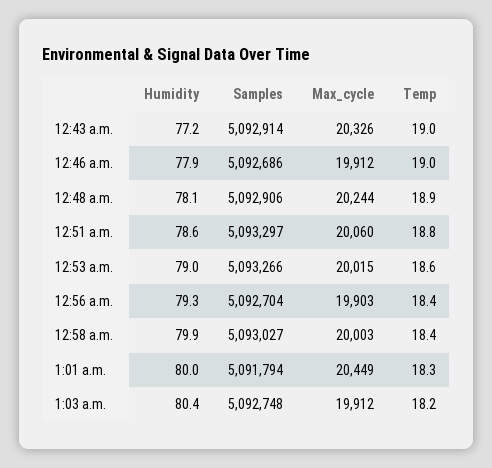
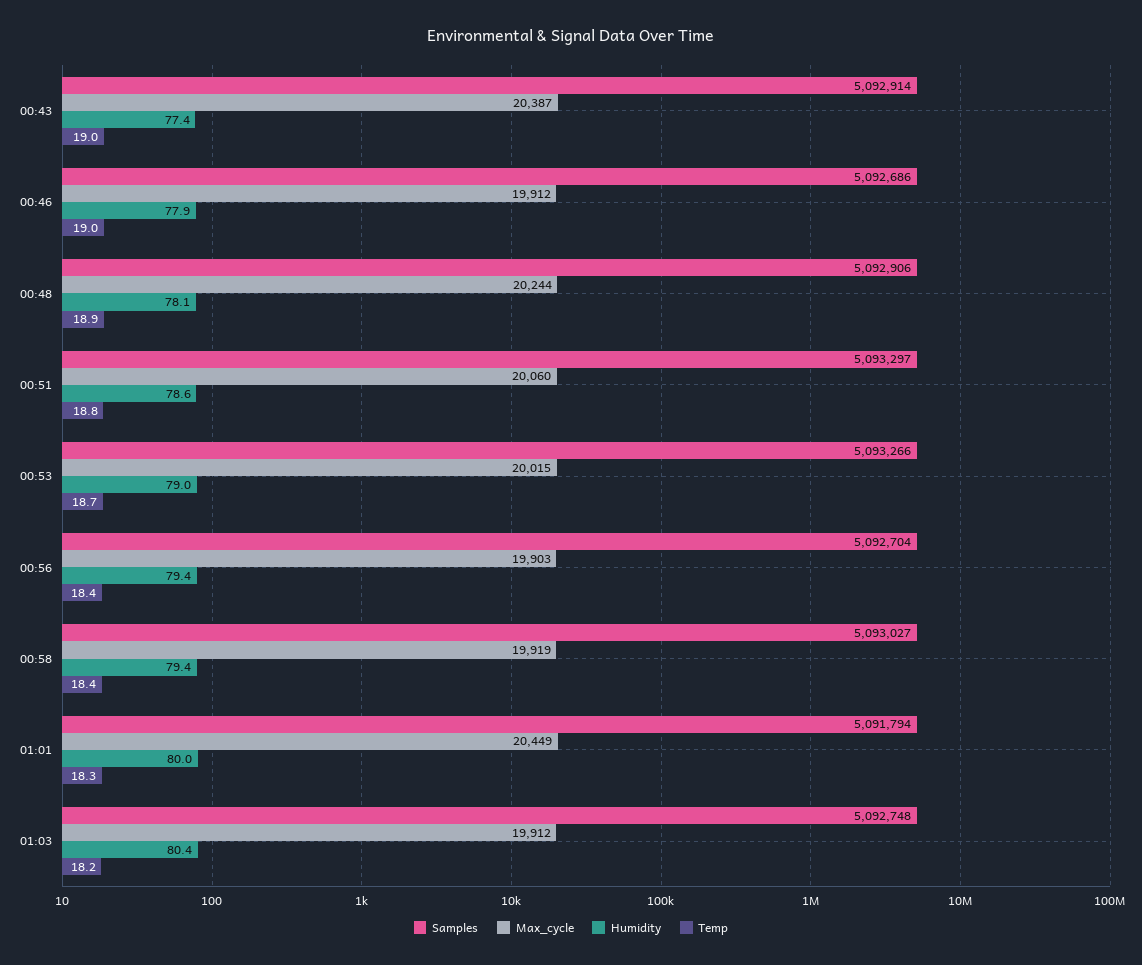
Humidity, 12:43 a.m.: 77.2 -> 77.4
Max_cycle, 12:43 a.m.: 20326 -> 20387
Temp, 12:53 a.m.: 18.6 -> 18.7
Humidity, 12:56 a.m.: 79.3 -> 79.4
Humidity, 12:58 a.m.: 79.9 -> 79.4
Max_cycle, 12:58 a.m.: 20003 -> 19919

